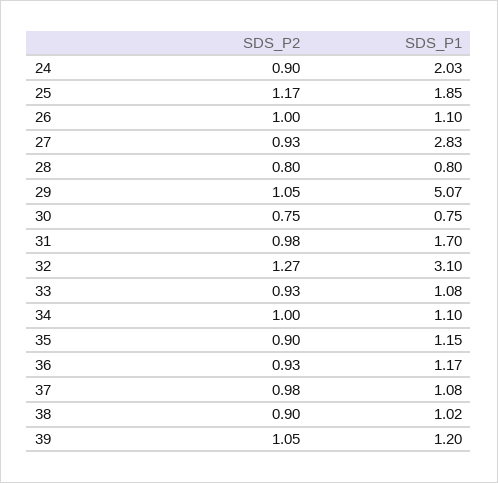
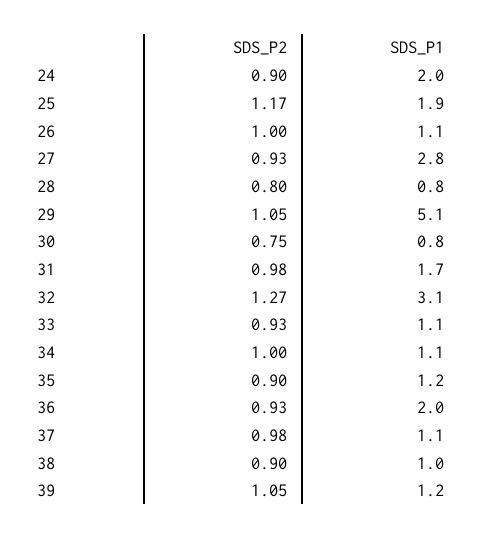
SDS_P1, 36: 1.17 -> 2

